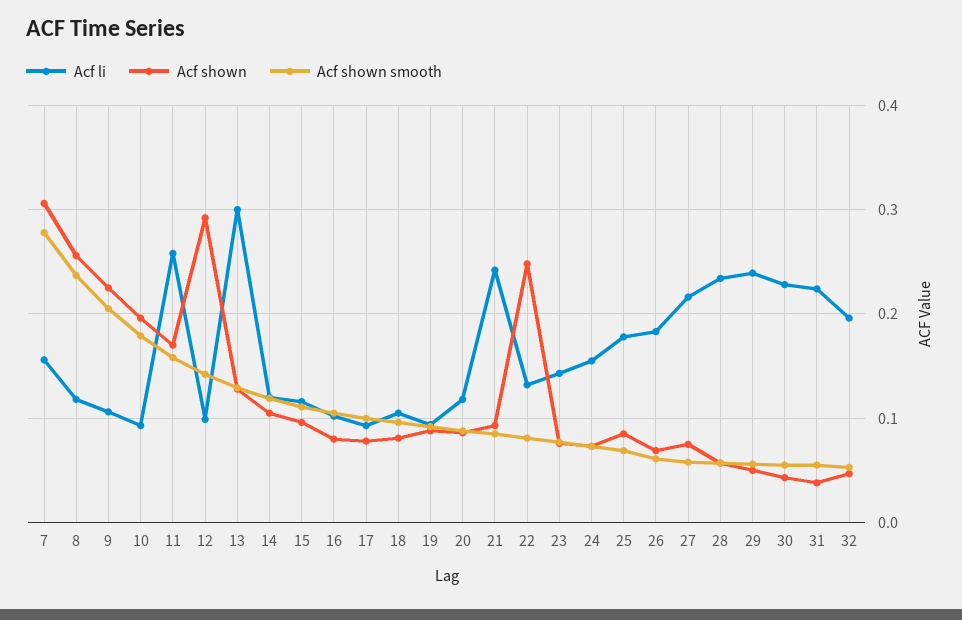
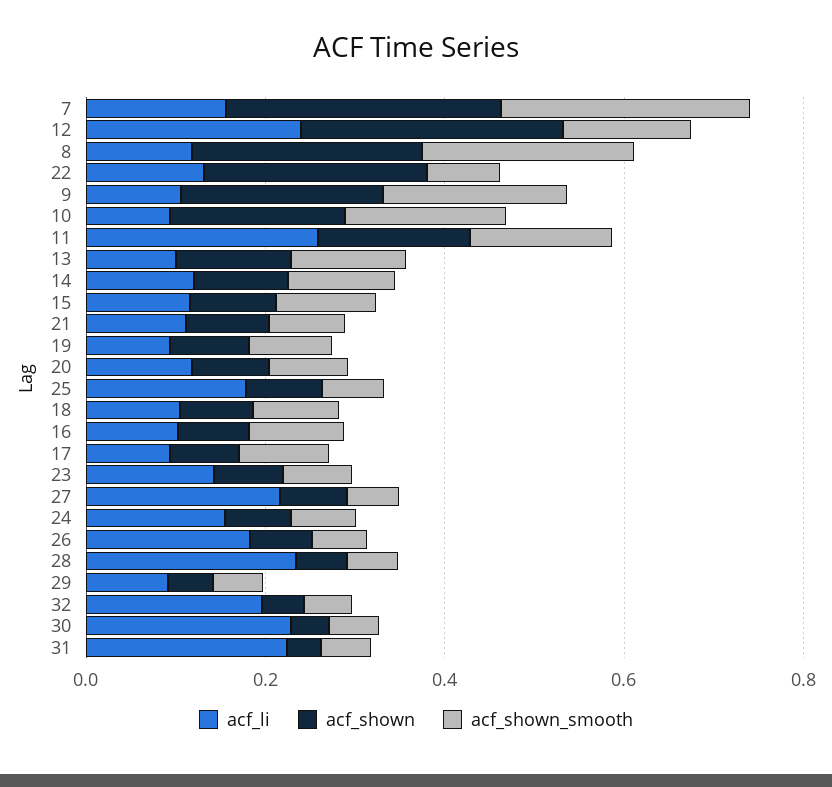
Acf li, 12: 0.1 -> 0.25
Acf li, 13: 0.3 -> 0.1
Acf li, 21: 0.24 -> 0.1
Acf li, 29: 0.24 -> 0.1

